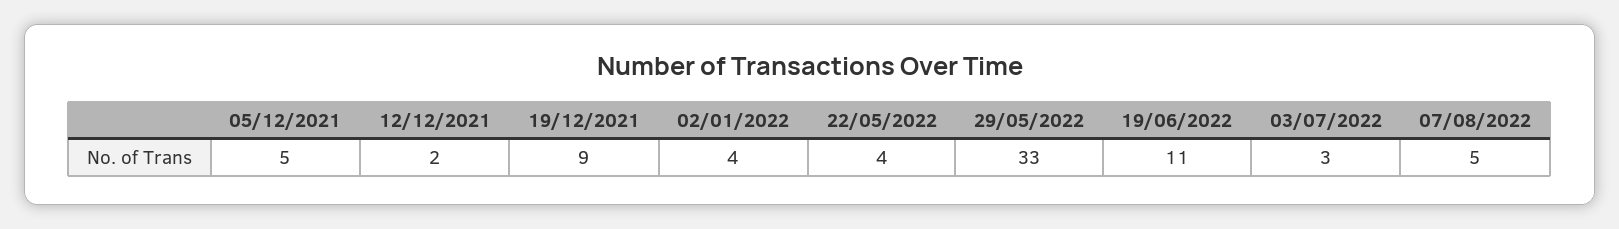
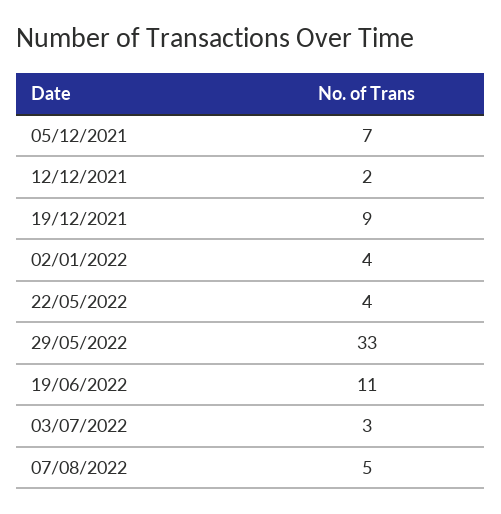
05/12/2021: 5 -> 7

